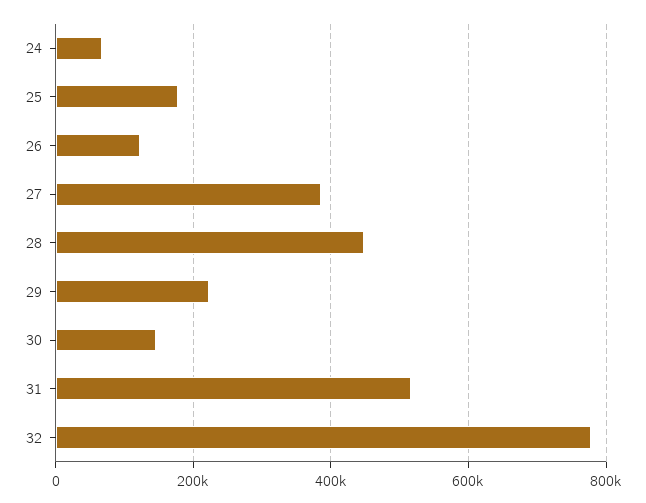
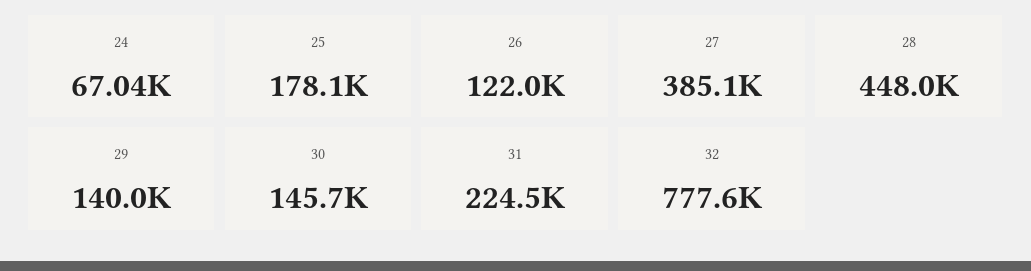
29: 220000 -> 140000
31: 520000 -> 224500

